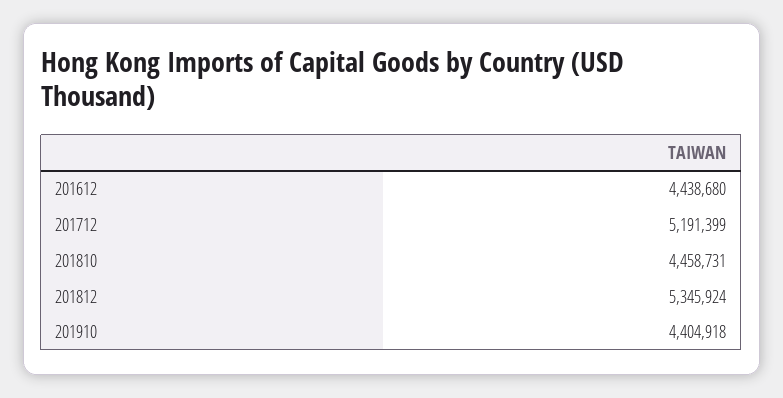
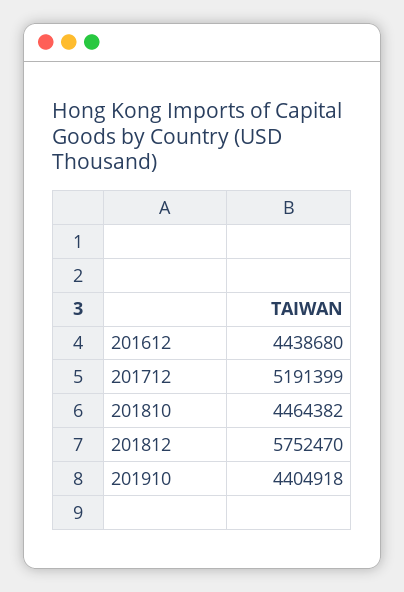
201810: 4458731 -> 4464382
201812: 5345924 -> 5752470

